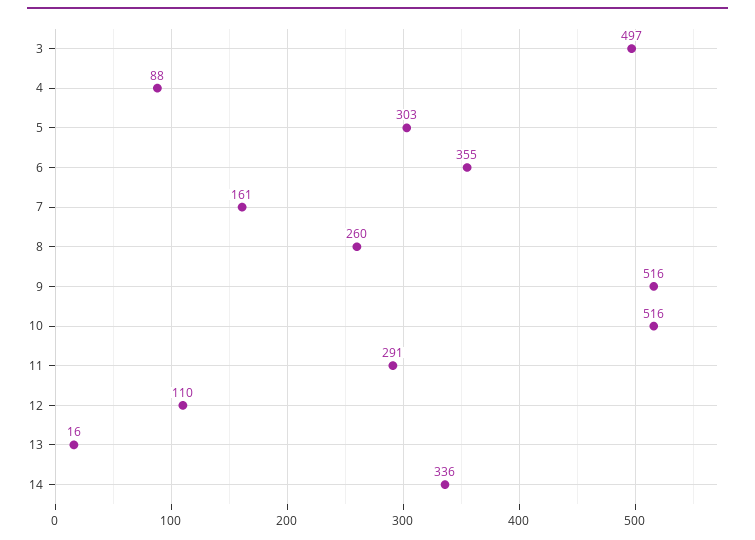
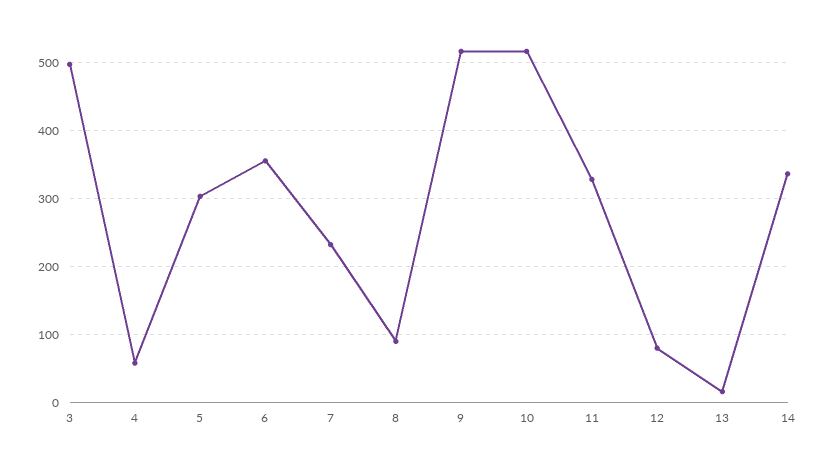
4: 88 -> 60
7: 161 -> 230
8: 260 -> 90
11: 291 -> 330
12: 110 -> 80

